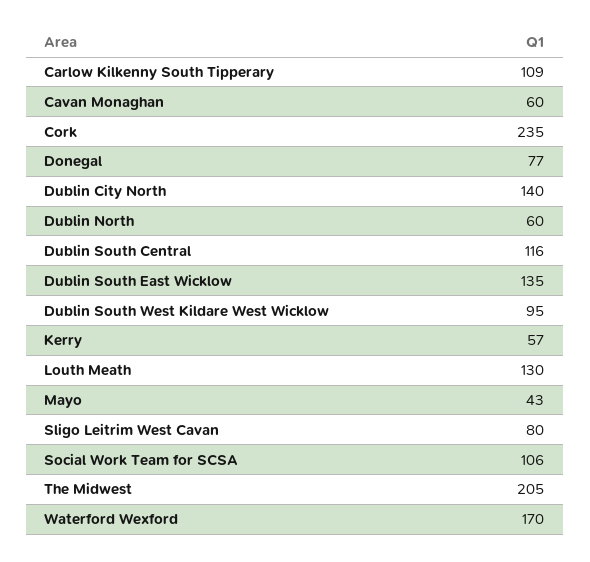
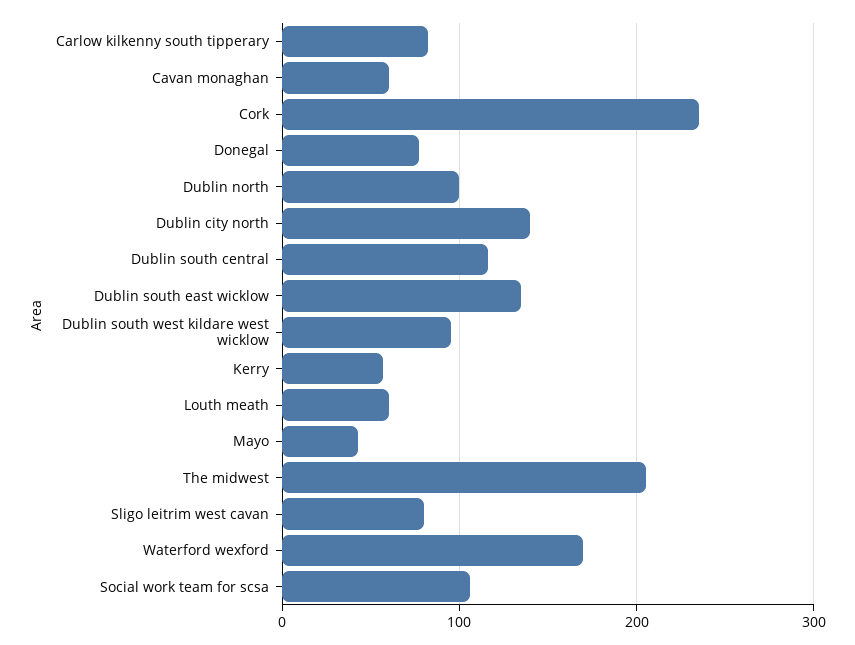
Carlow Kilkenny South Tipperary: 109 -> 80
Dublin North: 60 -> 100
Louth Meath: 130 -> 60

